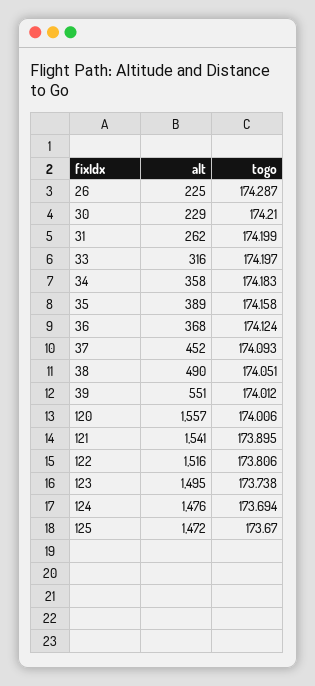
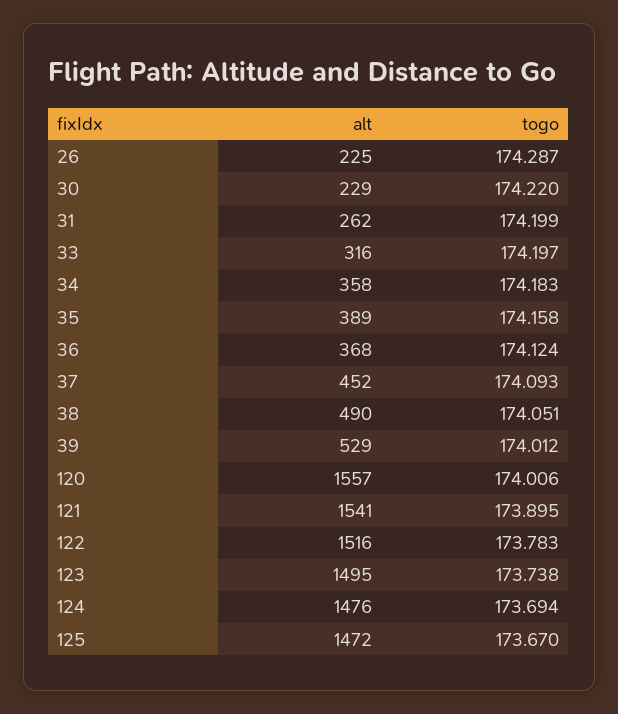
togo, 30: 174.21 -> 174.22
alt, 39: 551 -> 529
togo, 122: 173.806 -> 173.783

